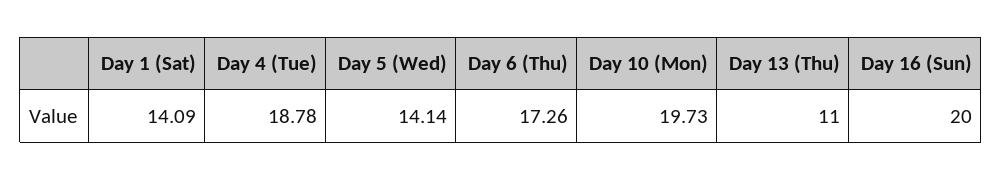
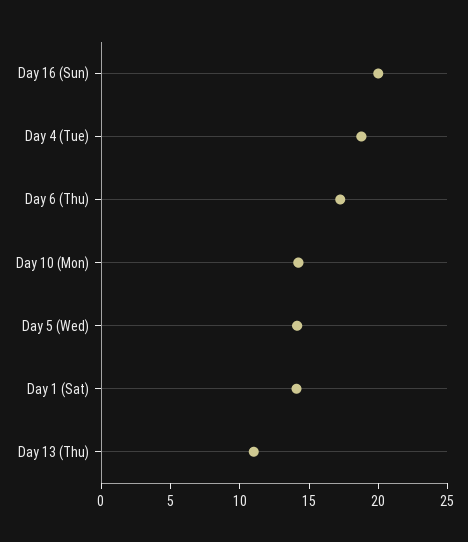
Day 10 (Mon): 19.73 -> 14

